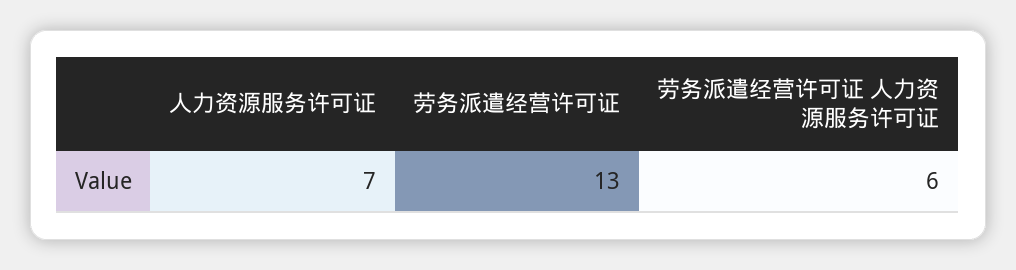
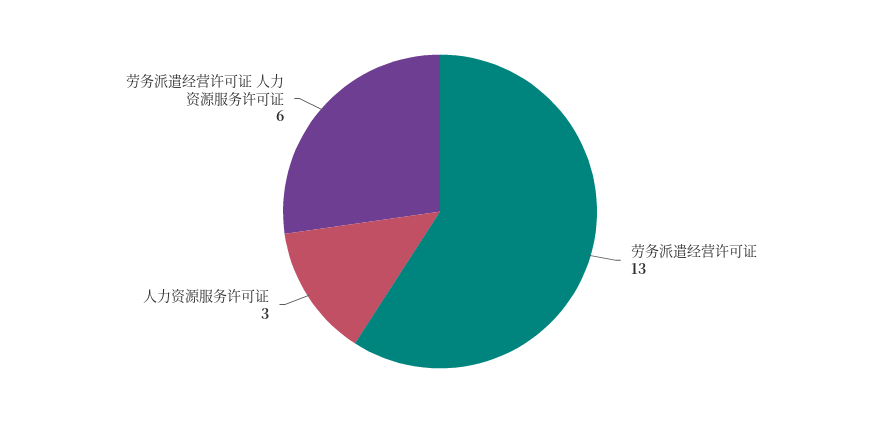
人力资源服务许可证: 7 -> 3

